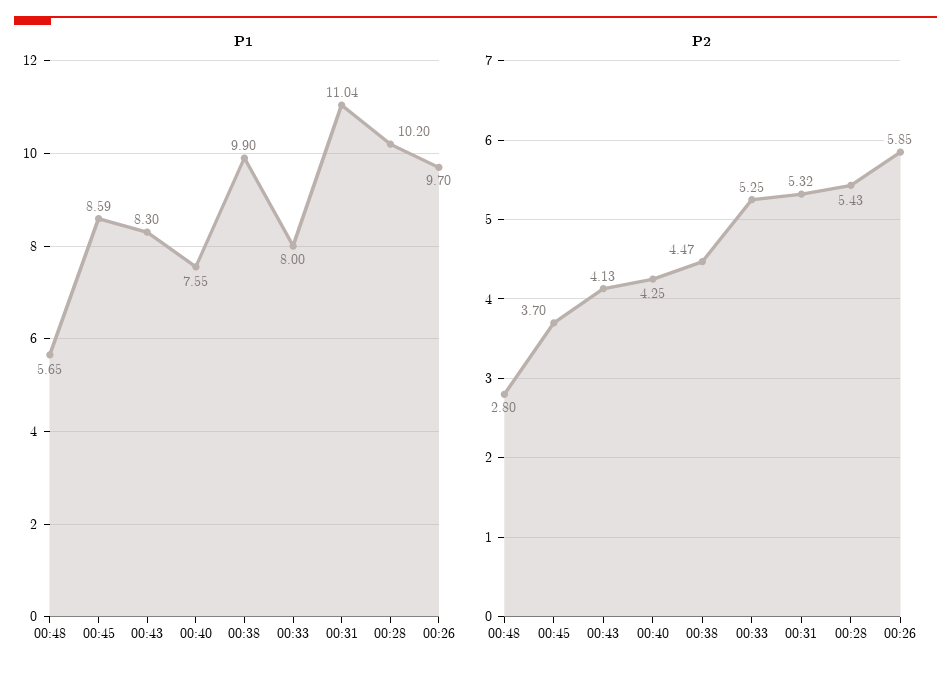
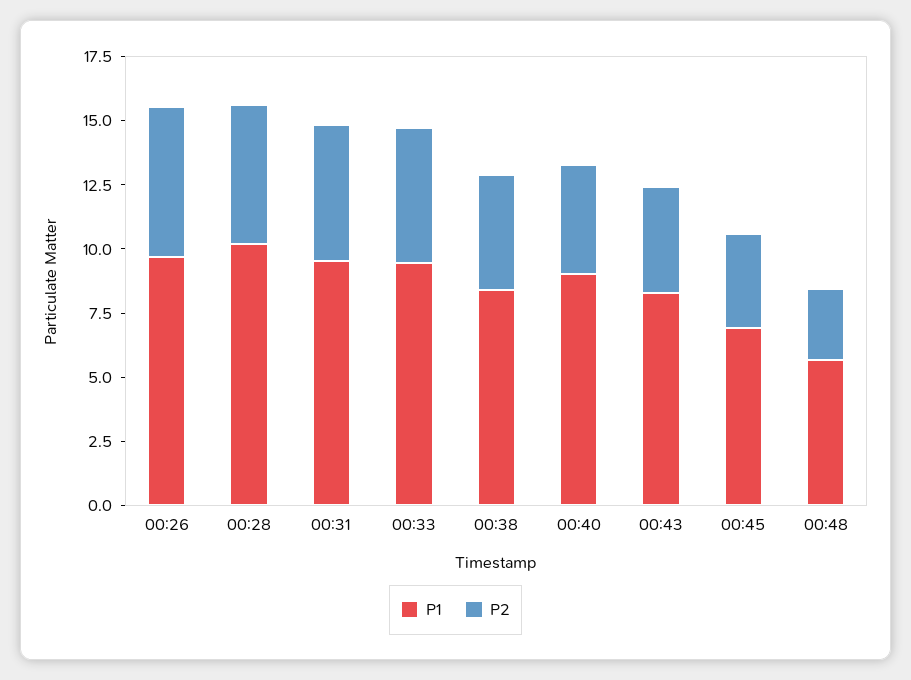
P1, 00:45: 8.59 -> 7
P1, 00:40: 7.55 -> 9
P1, 00:38: 9.9 -> 8.5
P1, 00:33: 8 -> 9.5
P1, 00:31: 11.04 -> 9.5

